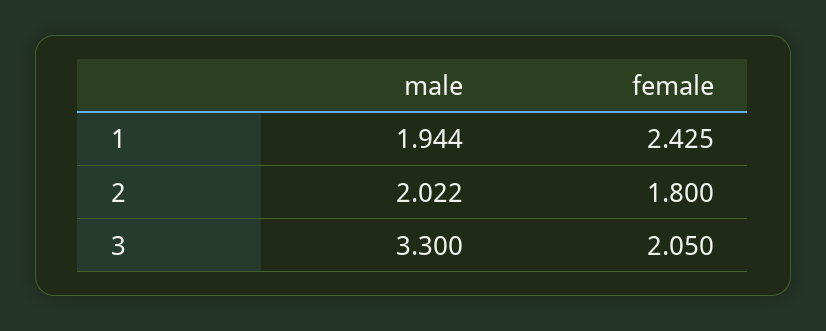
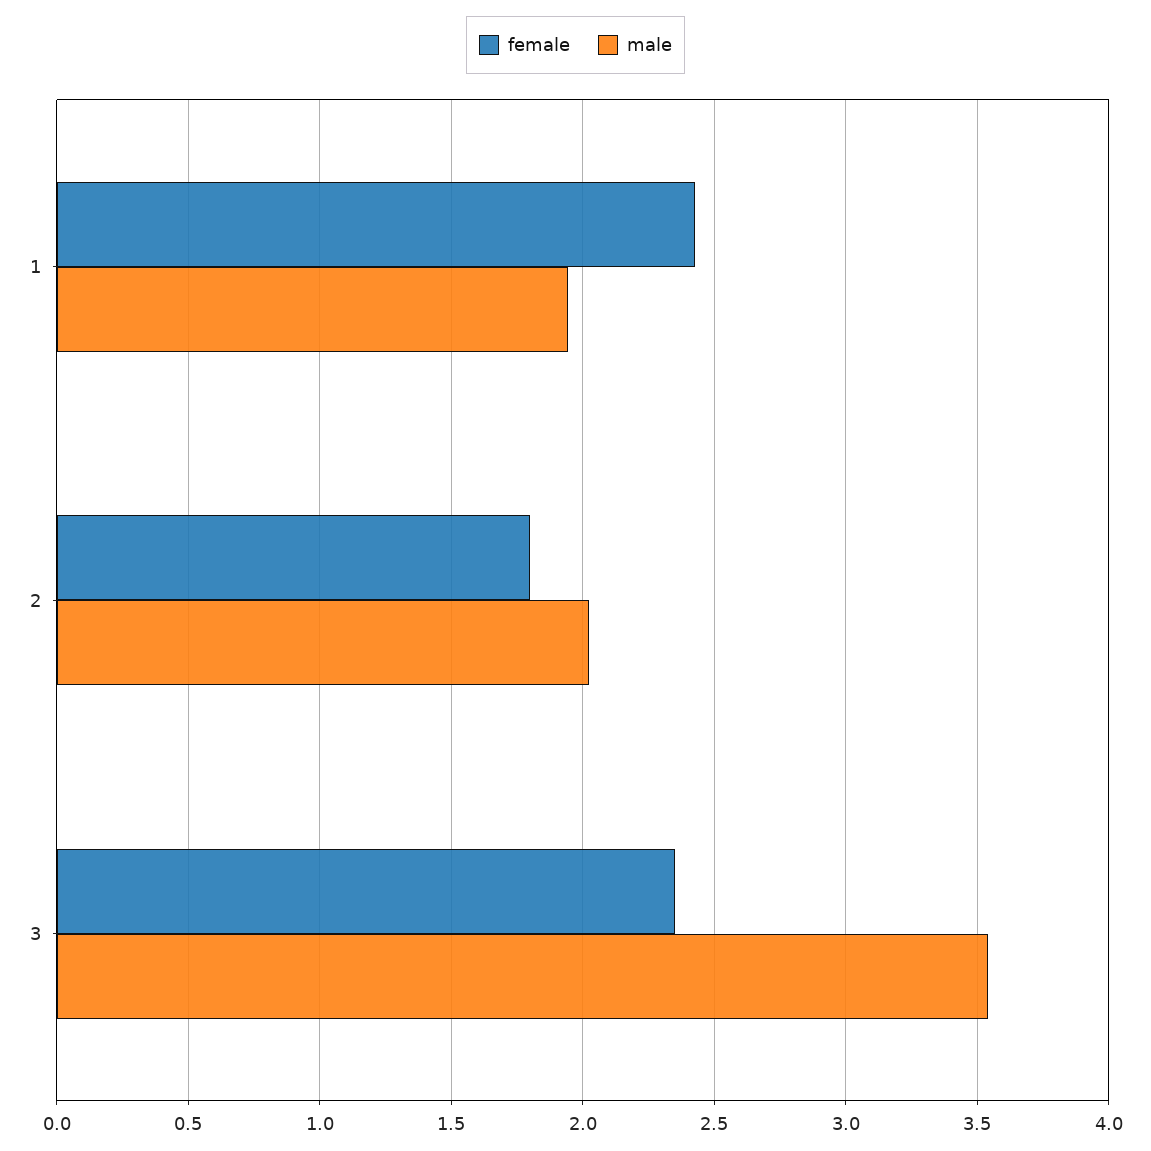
male, 3: 3.3 -> 3.55
female, 3: 2.05 -> 2.35

